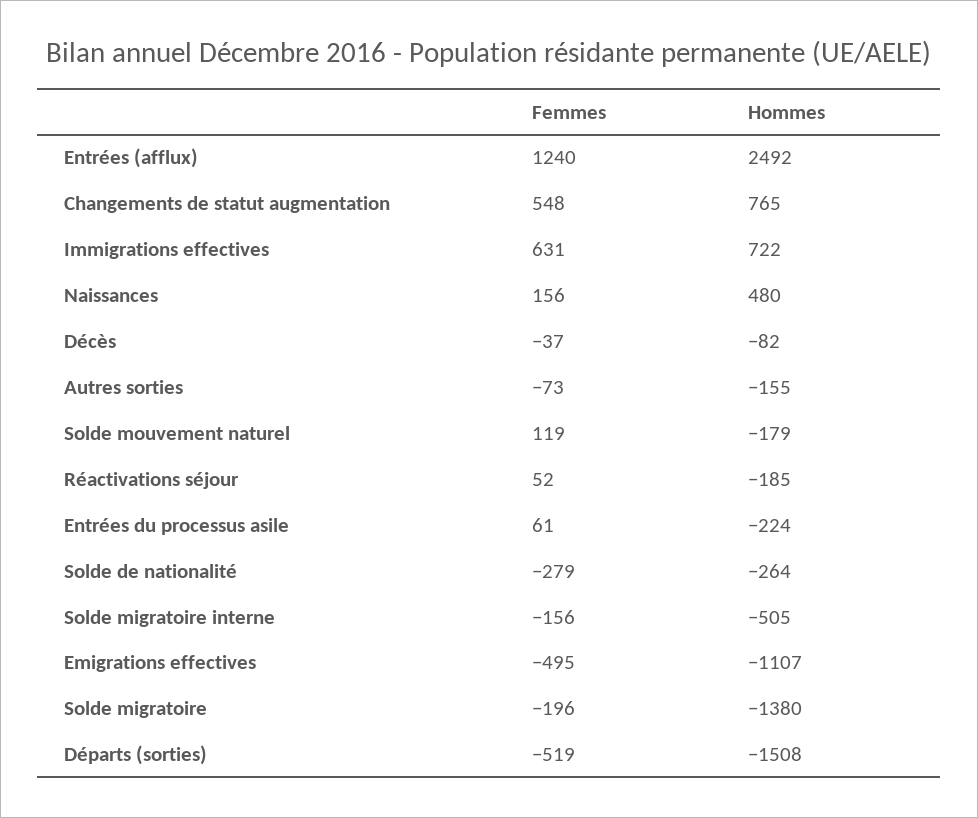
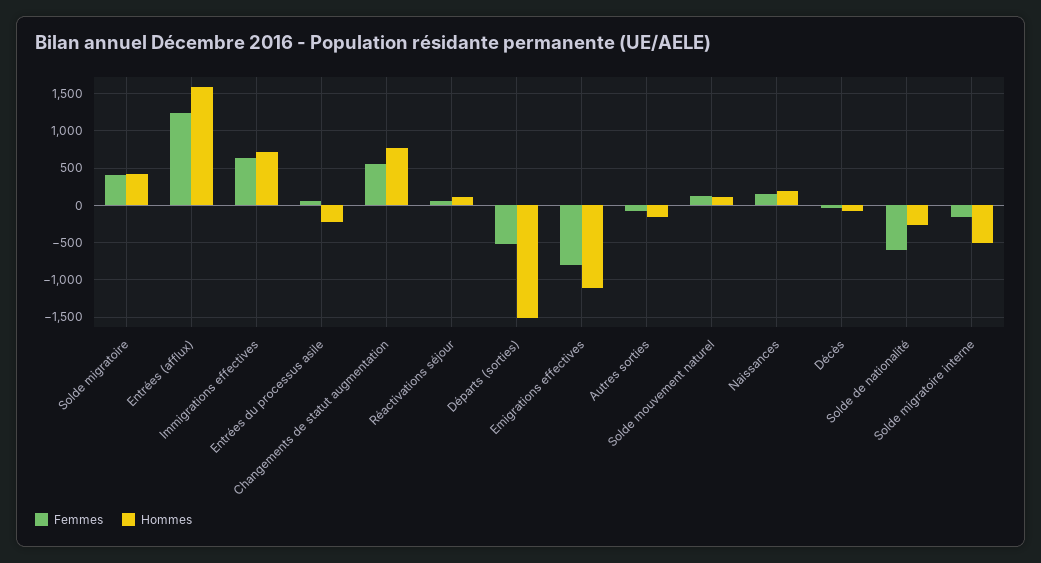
Hommes, Entrées (afflux): 2492 -> 1600
Hommes, Naissances: 480 -> 200
Hommes, Solde mouvement naturel: -179 -> 100
Hommes, Réactivations séjour: -185 -> 100
Femmes, Solde de nationalité: -279 -> -600
Femmes, Emigrations effectives: -495 -> -800
Femmes, Solde migratoire: -196 -> 400
Hommes, Solde migratoire: -1380 -> 400

